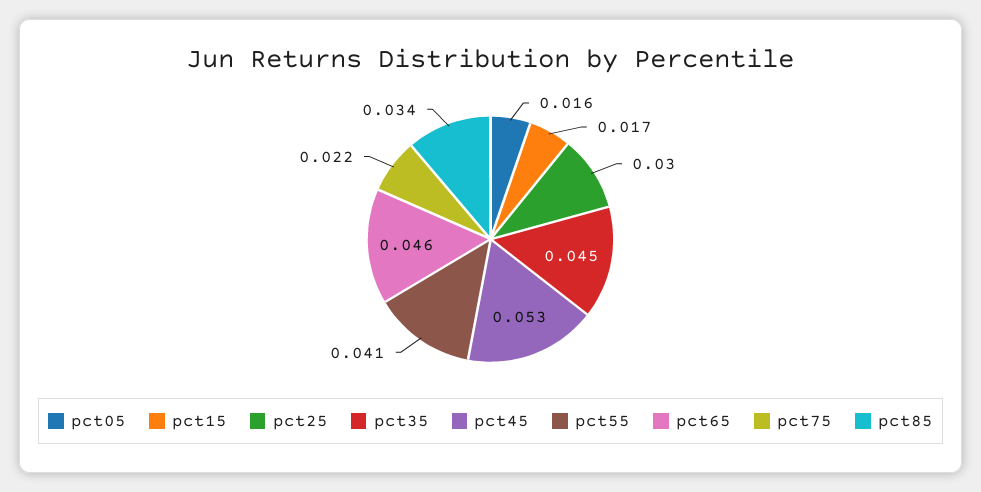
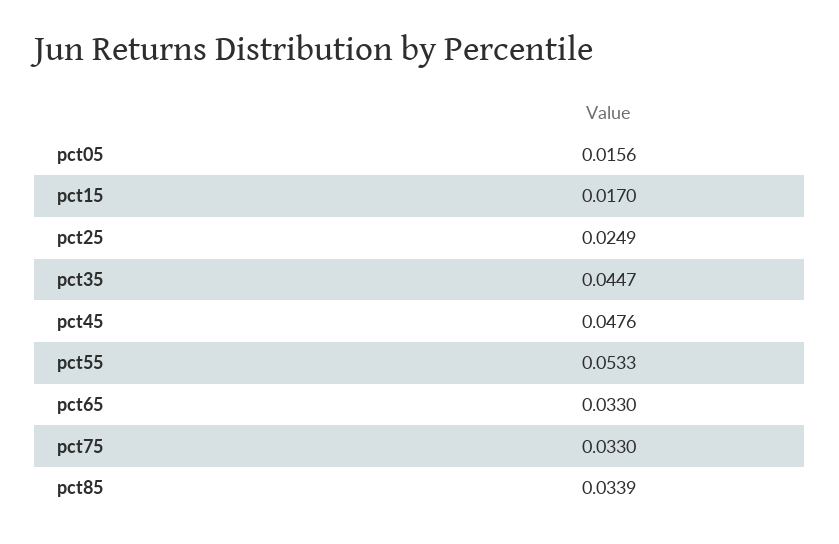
pct25: 0.03 -> 0.0249
pct45: 0.053 -> 0.0476
pct55: 0.041 -> 0.0533
pct65: 0.046 -> 0.033
pct75: 0.022 -> 0.033

